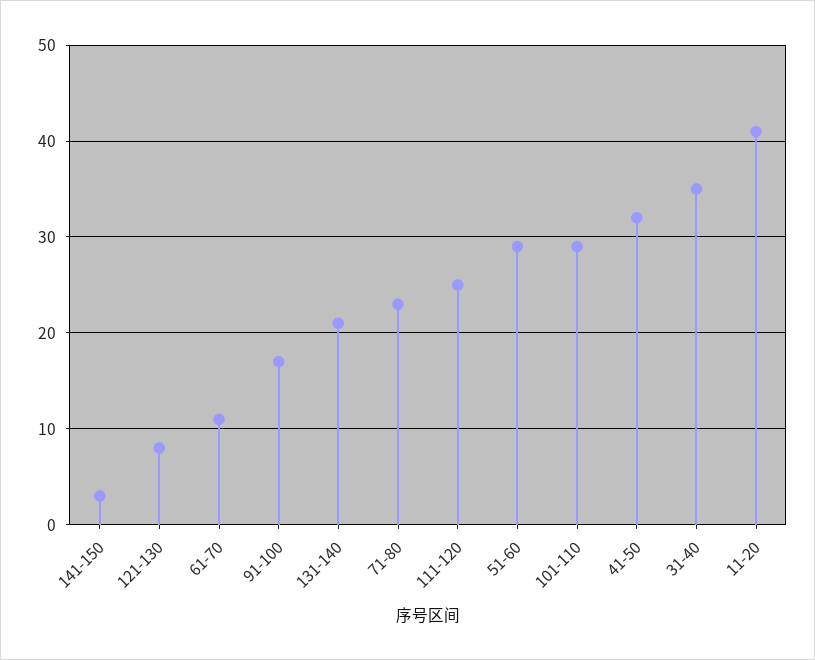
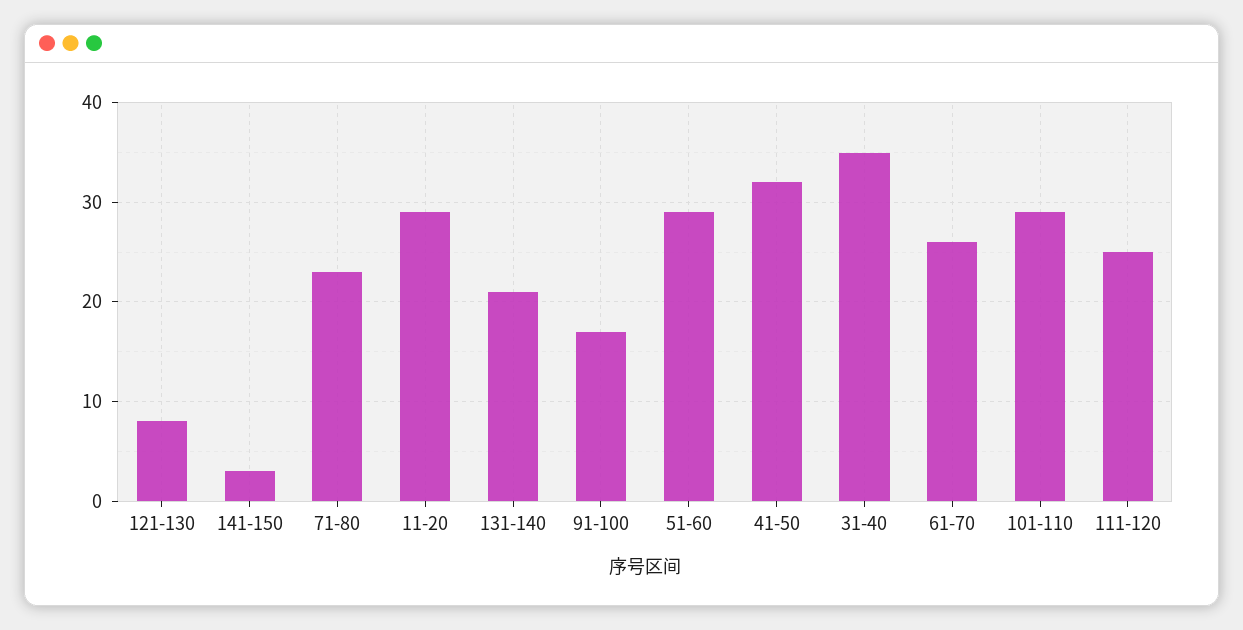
61-70: 11 -> 26
11-20: 41 -> 29

